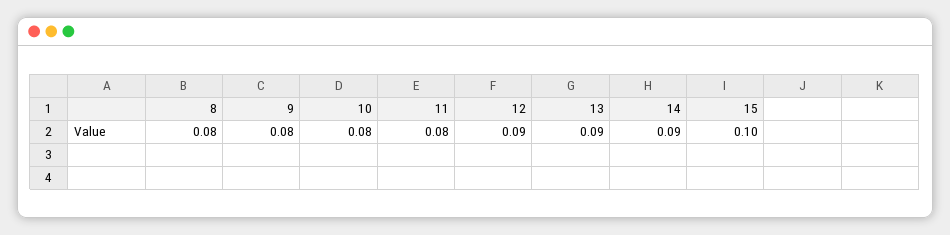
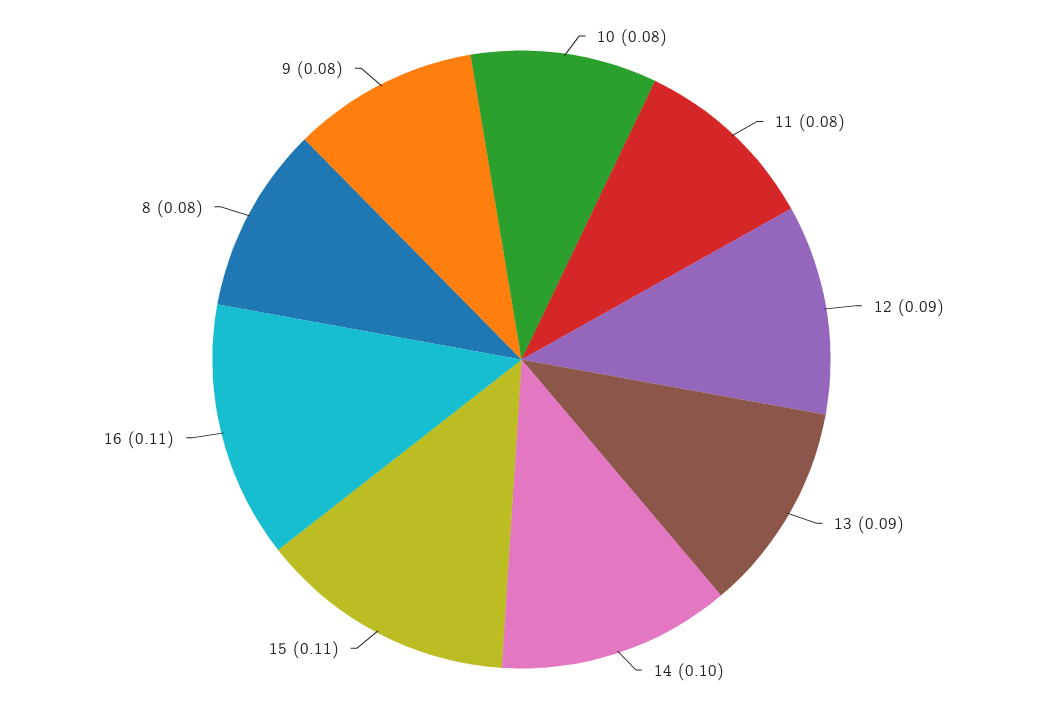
14: 0.09 -> 0.1
15: 0.1 -> 0.11
16: none -> 0.11

